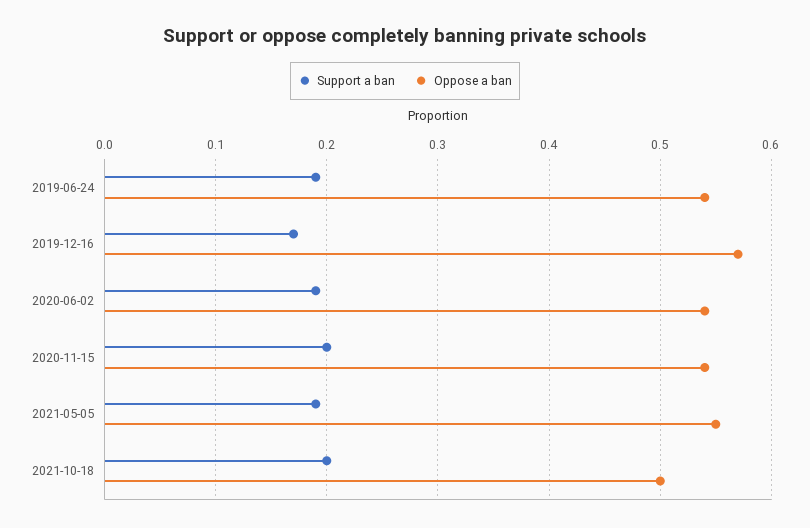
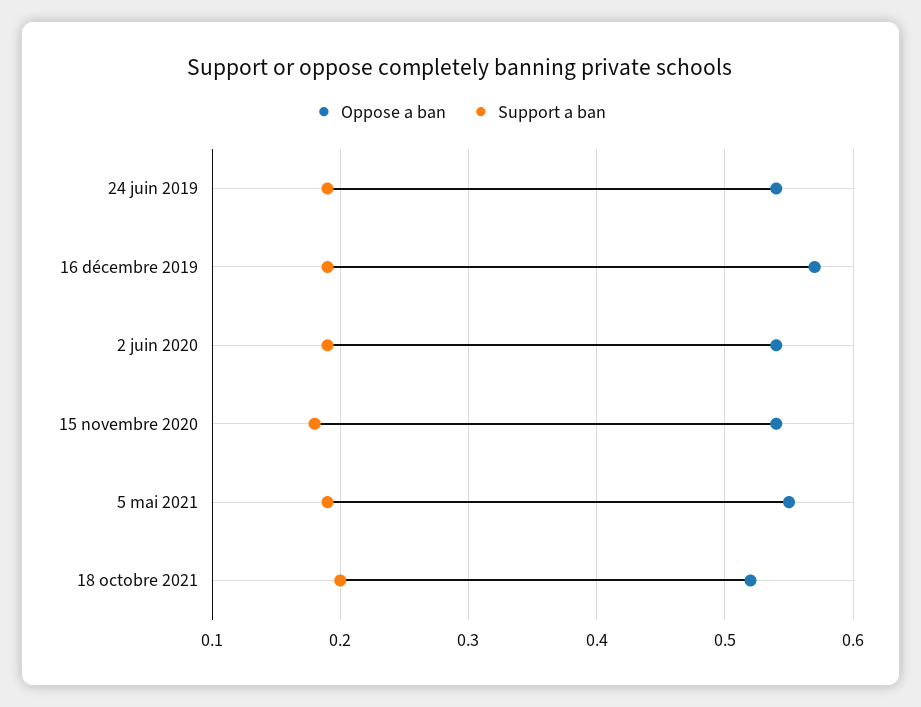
Support a ban, 2019-12-16: 0.17 -> 0.19
Support a ban, 2020-11-15: 0.2 -> 0.18
Oppose a ban, 2021-10-18: 0.5 -> 0.52

